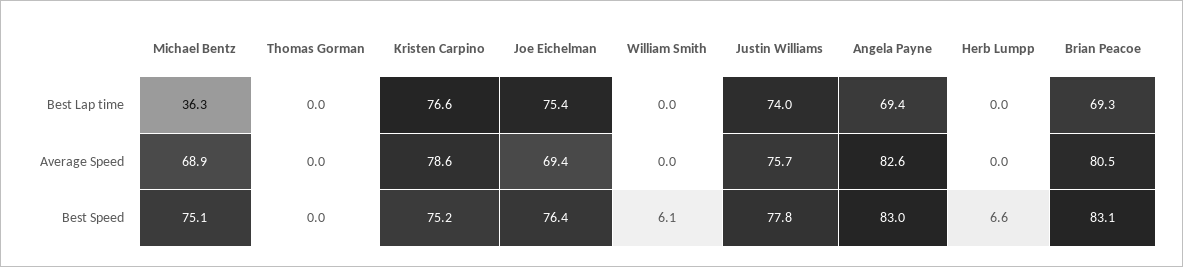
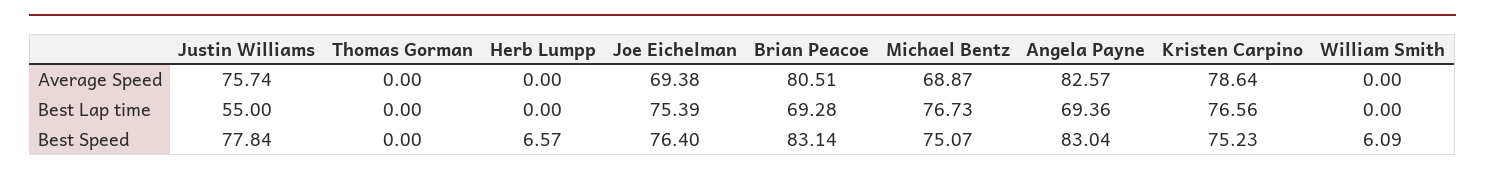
Michael Bentz, Best Lap time: 36.3 -> 76.73
Justin Williams, Best Lap time: 74 -> 55

